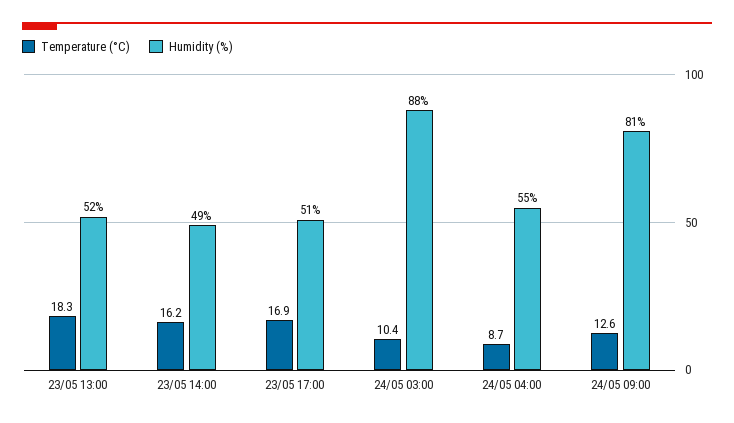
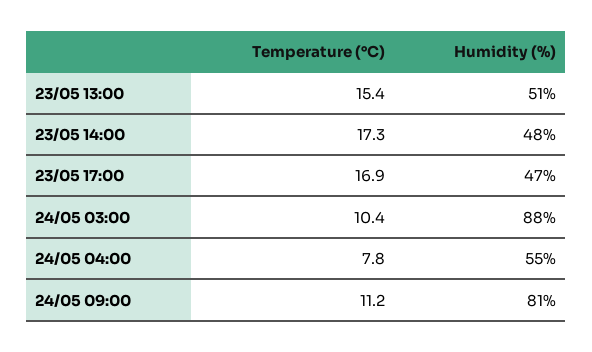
Temperature (°C), 23/05 13:00: 18.3 -> 15.4
Humidity (%), 23/05 13:00: 52 -> 51
Temperature (°C), 23/05 14:00: 16.2 -> 17.3
Humidity (%), 23/05 14:00: 49 -> 48
Humidity (%), 23/05 17:00: 51 -> 47
Temperature (°C), 24/05 04:00: 8.7 -> 7.8
Temperature (°C), 24/05 09:00: 12.6 -> 11.2

